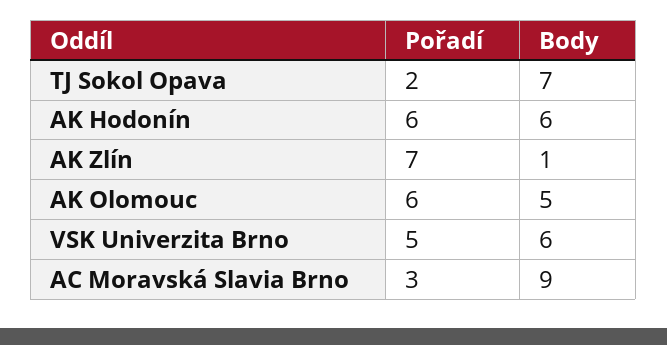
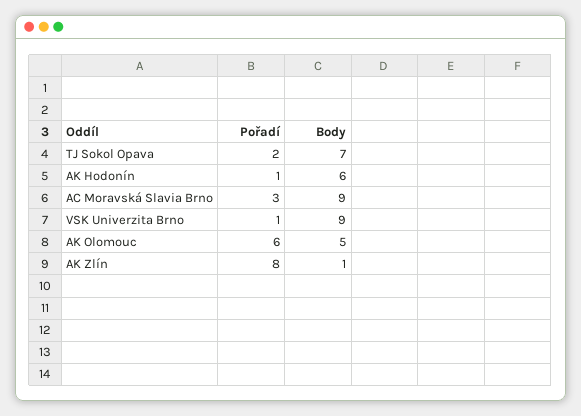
Pořadí, AK Hodonín: 6 -> 1
Pořadí, AK Zlín: 7 -> 8
Pořadí, VSK Univerzita Brno: 5 -> 1
Body, VSK Univerzita Brno: 6 -> 9

